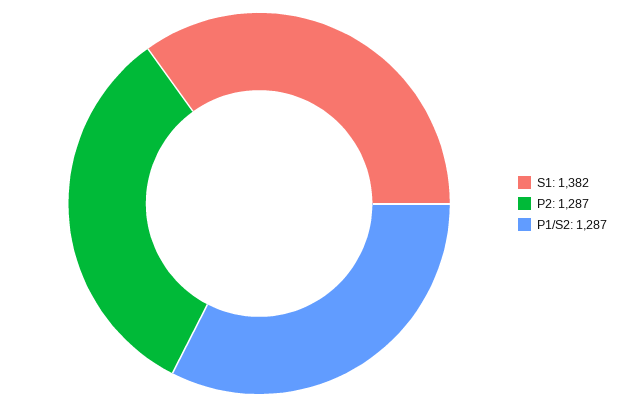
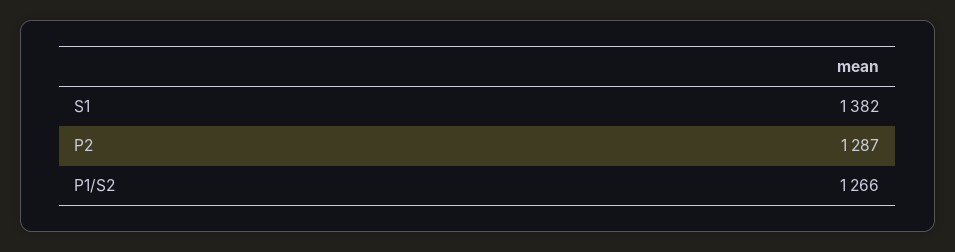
P1/S2: 1287 -> 1266

